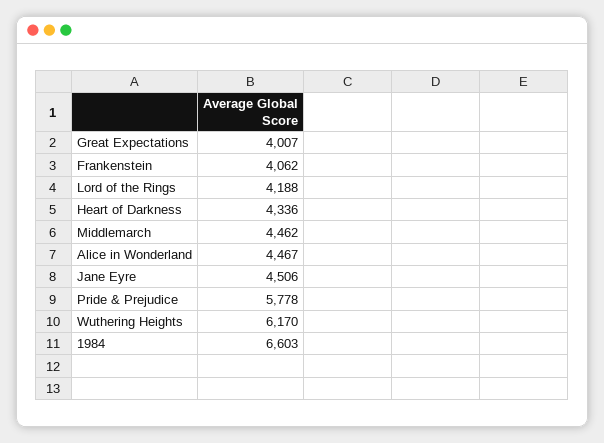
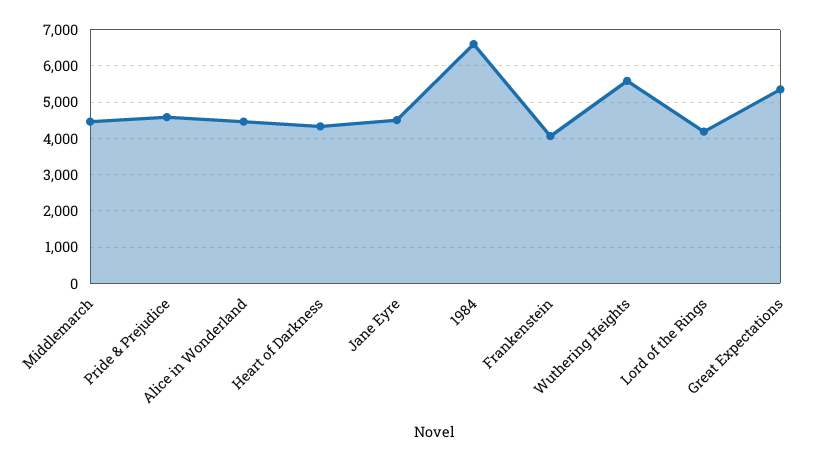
Great Expectations: 4007 -> 5400
Pride & Prejudice: 5778 -> 4600
Wuthering Heights: 6170 -> 5600

